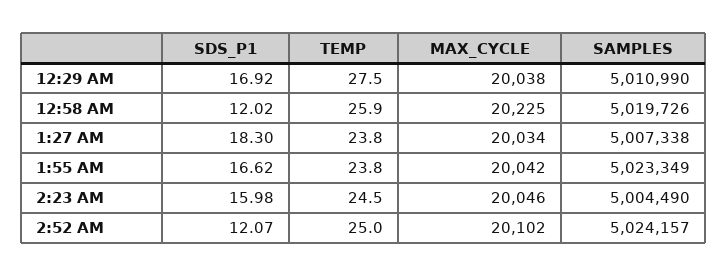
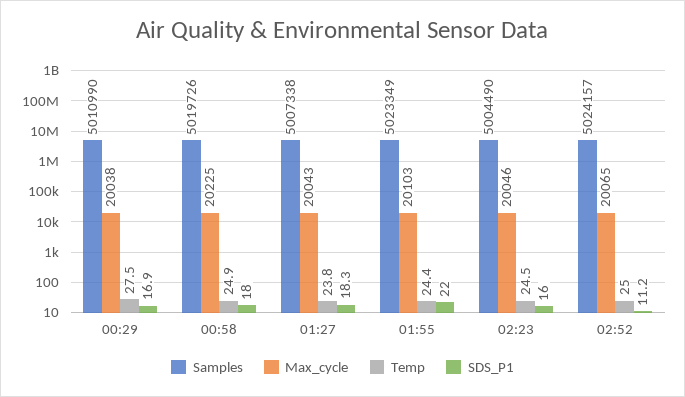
SDS_P1, 12:58 AM: 12.02 -> 18
TEMP, 12:58 AM: 25.9 -> 24.9
MAX_CYCLE, 1:27 AM: 20034 -> 20043
SDS_P1, 1:55 AM: 16.62 -> 22
TEMP, 1:55 AM: 23.8 -> 24.4
MAX_CYCLE, 1:55 AM: 20042 -> 20103
SDS_P1, 2:52 AM: 12.07 -> 11.2
MAX_CYCLE, 2:52 AM: 20102 -> 20065

